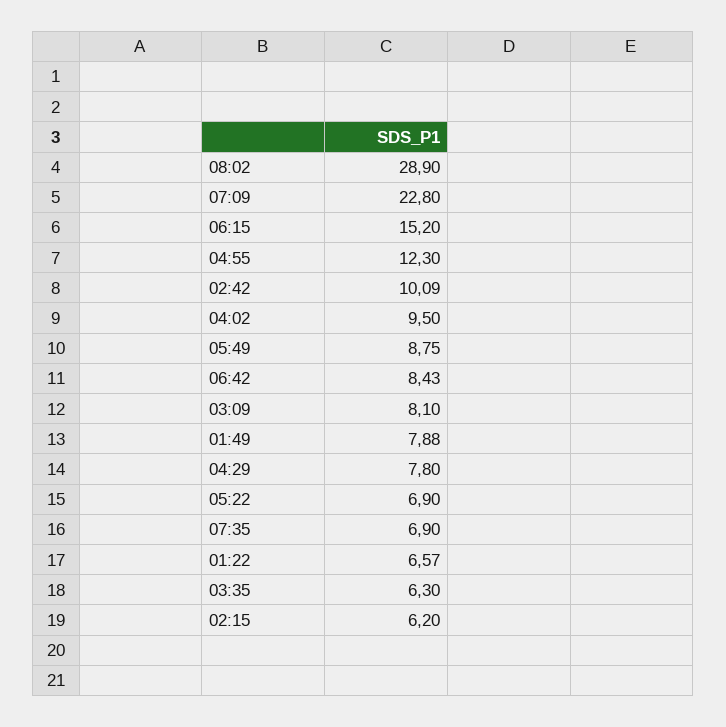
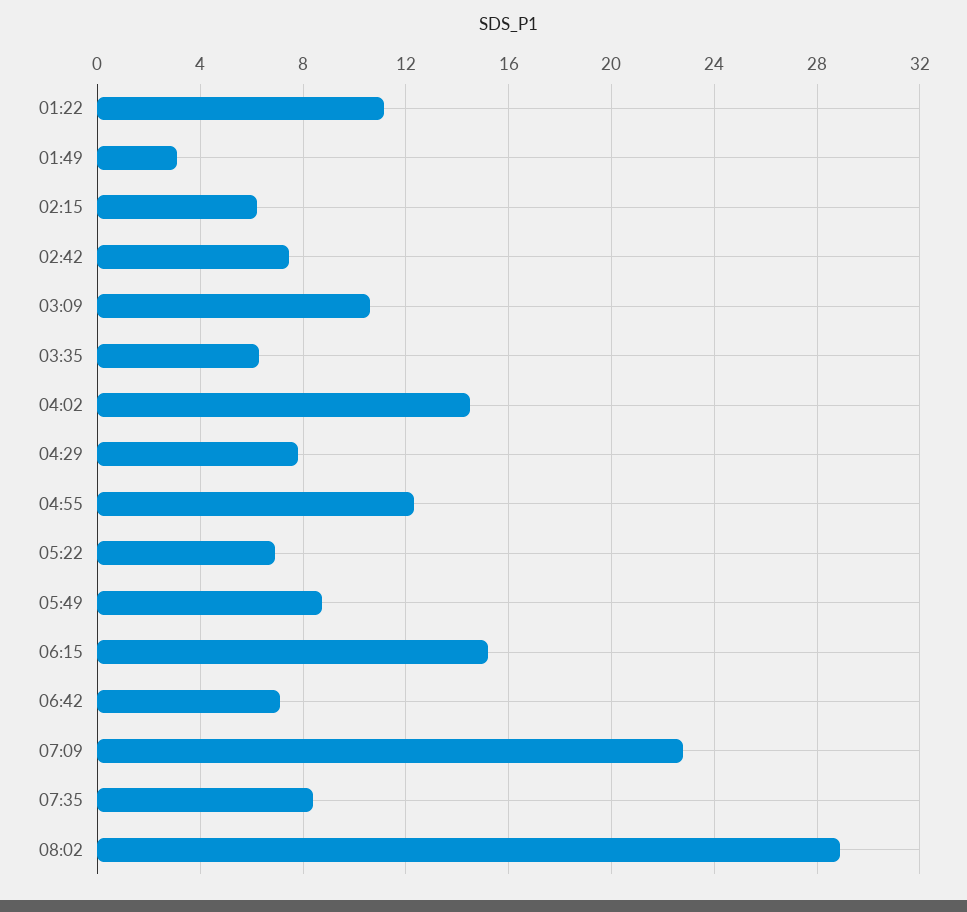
02:42: 10.09 -> 7.5
04:02: 9.5 -> 14.5
06:42: 8.43 -> 7
03:09: 8.1 -> 10.5
01:49: 7.88 -> 3
07:35: 6.9 -> 8.5
01:22: 6.57 -> 11

